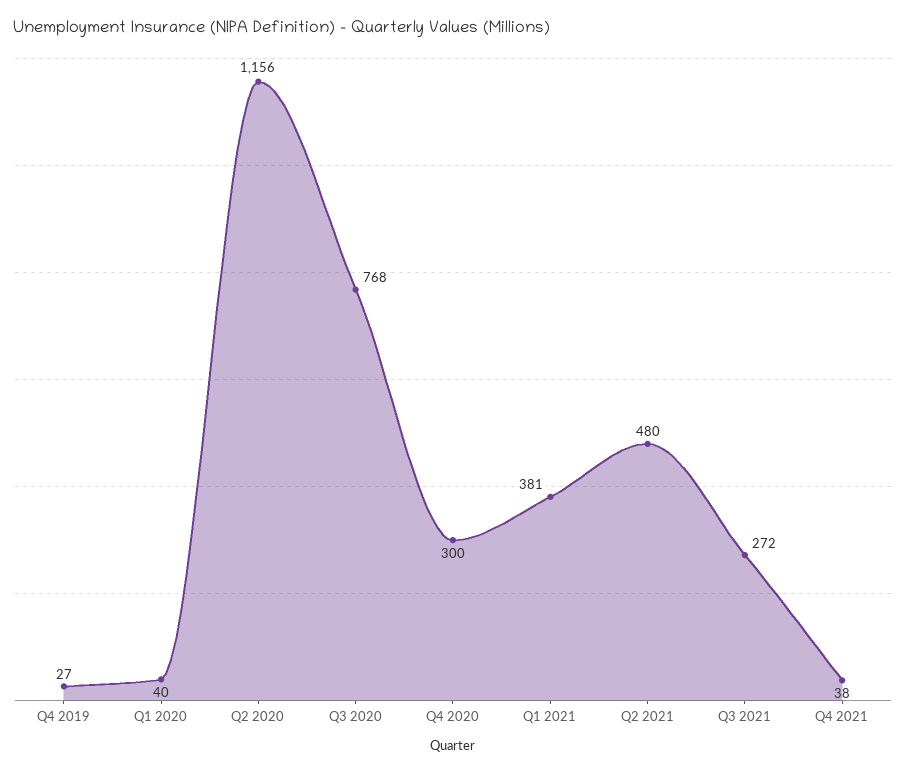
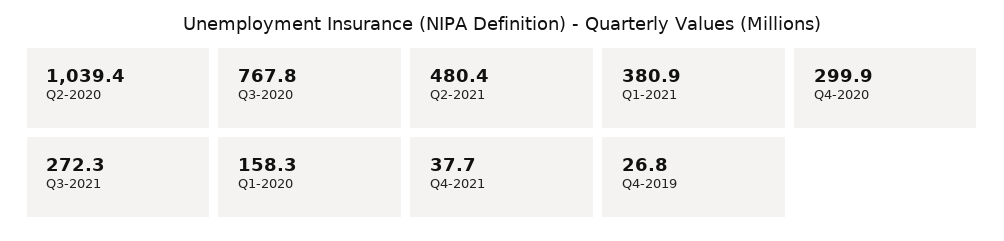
Q1 2020: 40 -> 158.3
Q2 2020: 1156 -> 1039.4

